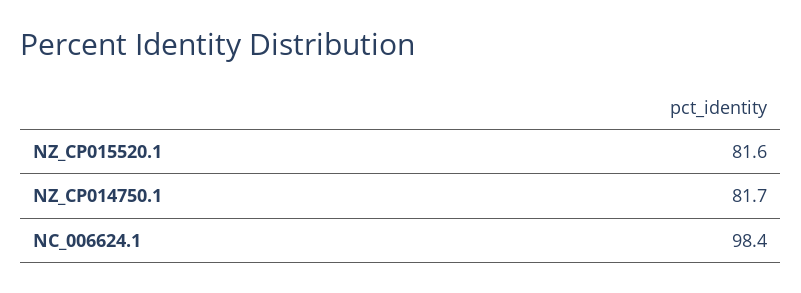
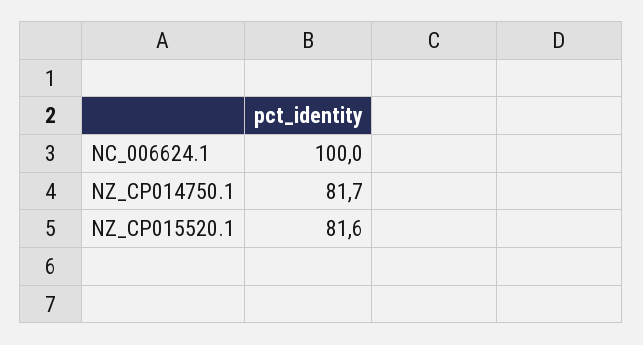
NC_006624.1: 98.4 -> 100

